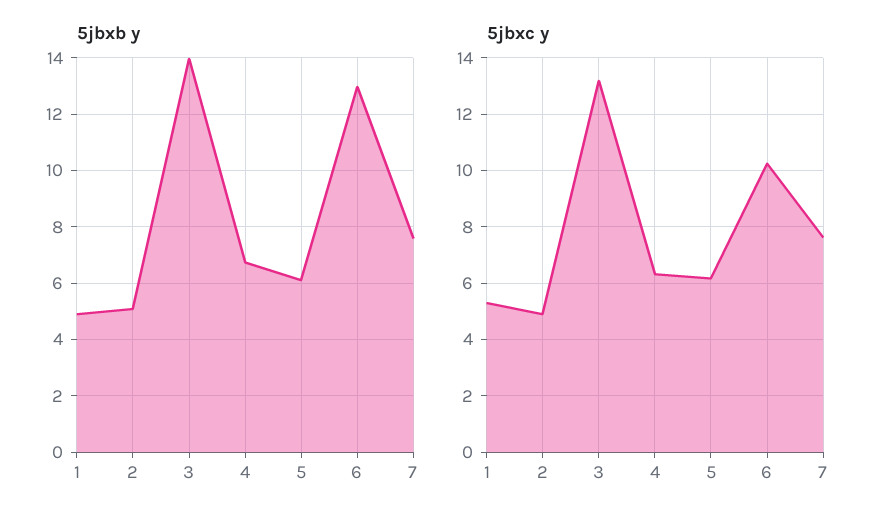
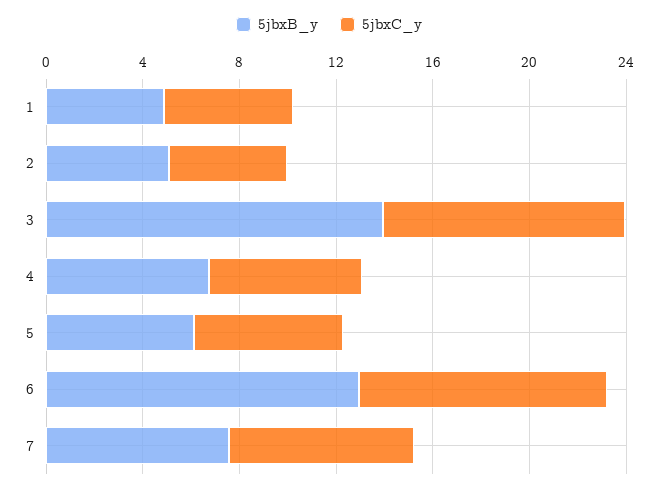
5jbxc y, 3: 13.25 -> 10

